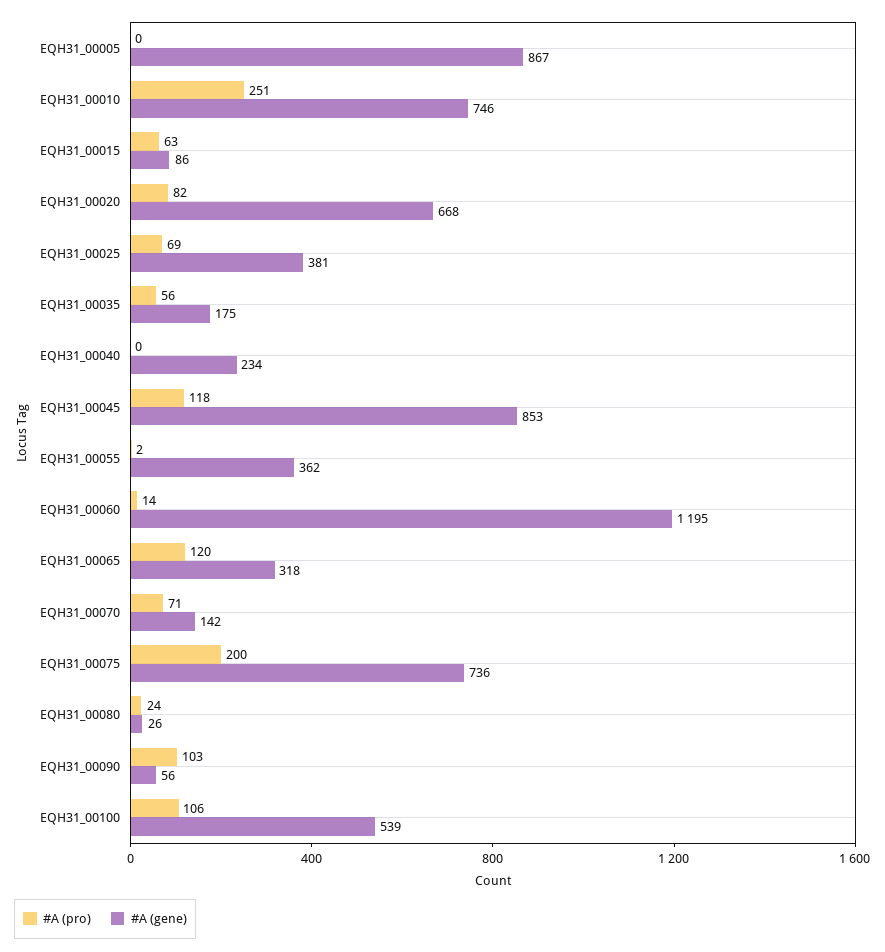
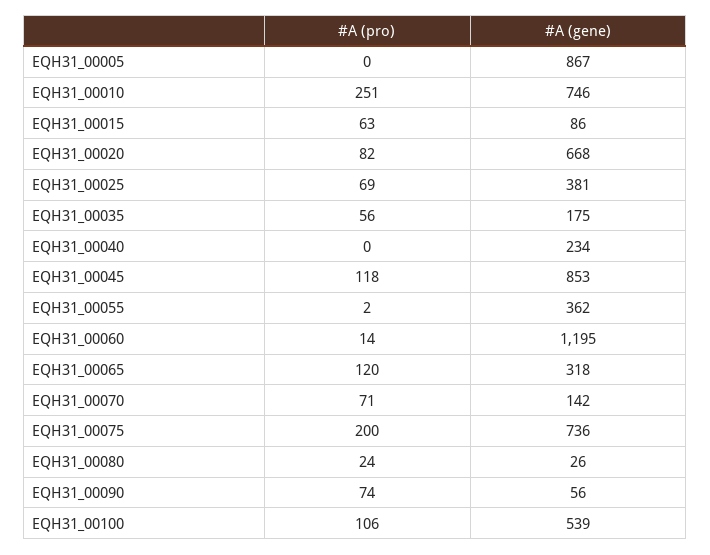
#A (pro), EQH31_00090: 103 -> 74

